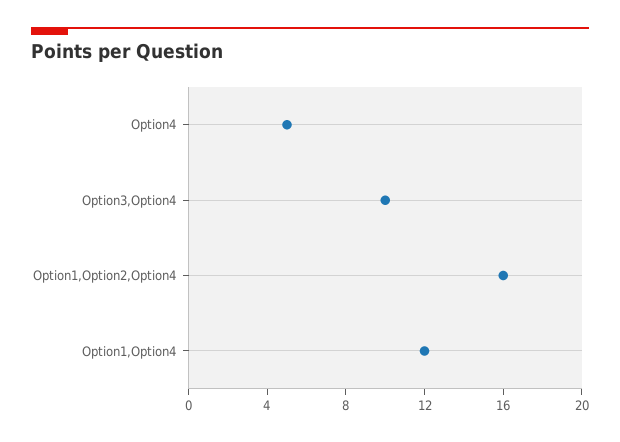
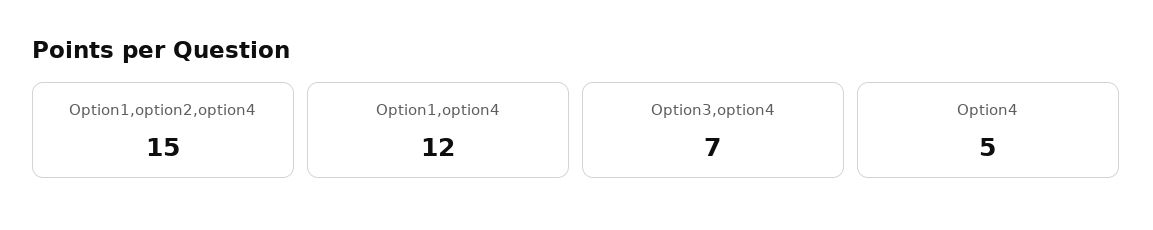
Option3,Option4: 10 -> 7
Option1,Option2,Option4: 16 -> 15

